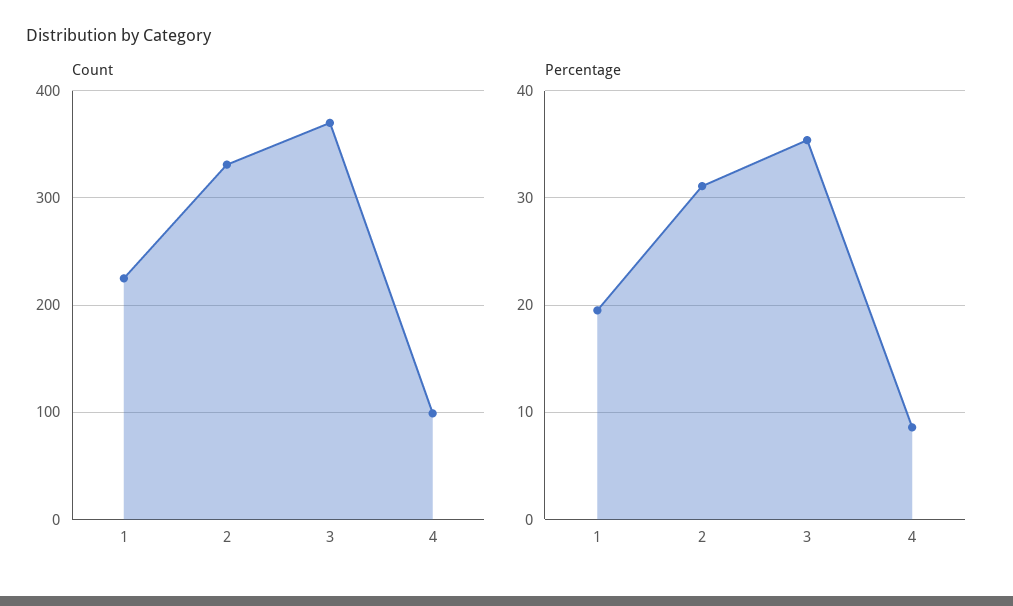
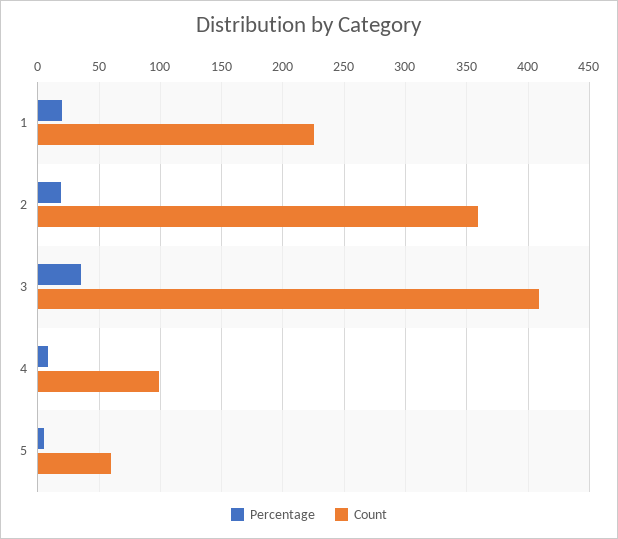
Count, 2: 330 -> 360
Count, 3: 370 -> 410
Percentage, 2: 31 -> 20
Percentage, 5: none -> 5
Count, 5: none -> 60

